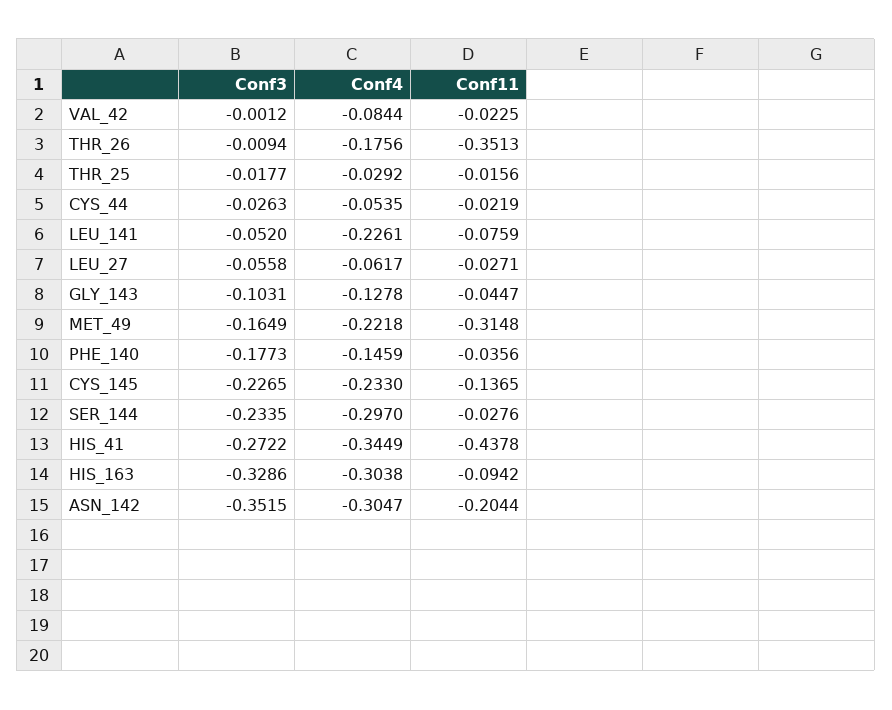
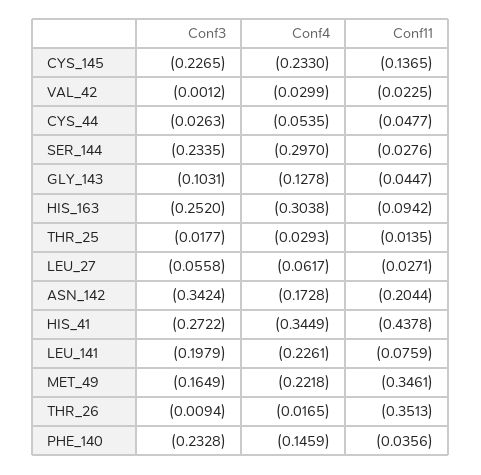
Conf4, VAL_42: -0.0844 -> -0.0299
Conf4, THR_26: -0.1756 -> -0.0165
Conf4, THR_25: -0.0292 -> -0.0293
Conf11, THR_25: -0.0156 -> -0.0135
Conf11, CYS_44: -0.0219 -> -0.0477
Conf3, LEU_141: -0.052 -> -0.1979
Conf11, MET_49: -0.3148 -> -0.3461
Conf3, PHE_140: -0.1773 -> -0.2328
Conf3, HIS_163: -0.3286 -> -0.252
Conf3, ASN_142: -0.3515 -> -0.3424
Conf4, ASN_142: -0.3047 -> -0.1728

